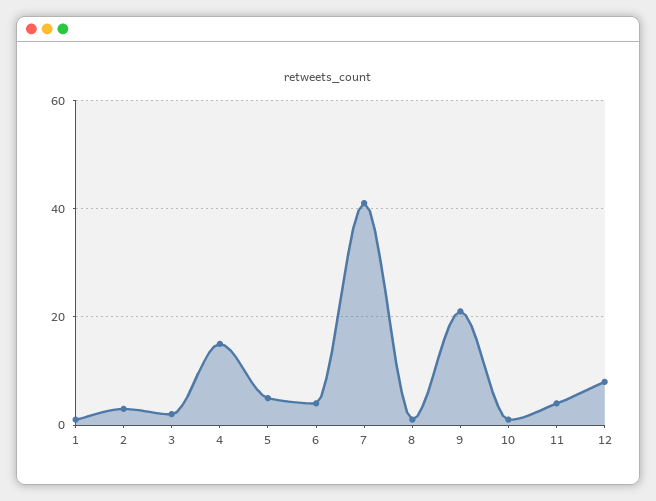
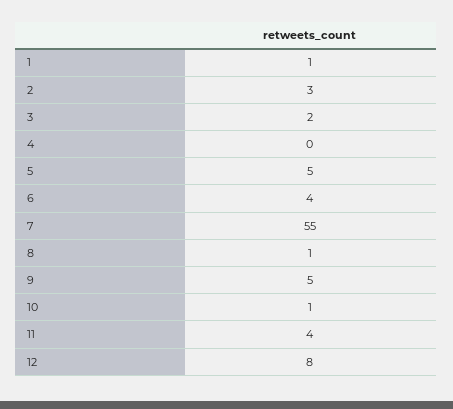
4: 15 -> 0
7: 40 -> 55
9: 20 -> 5

